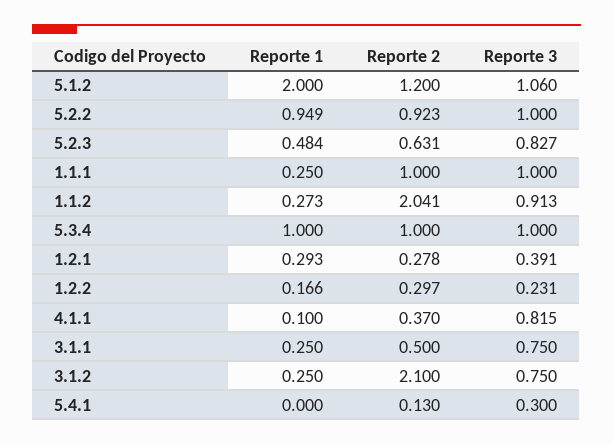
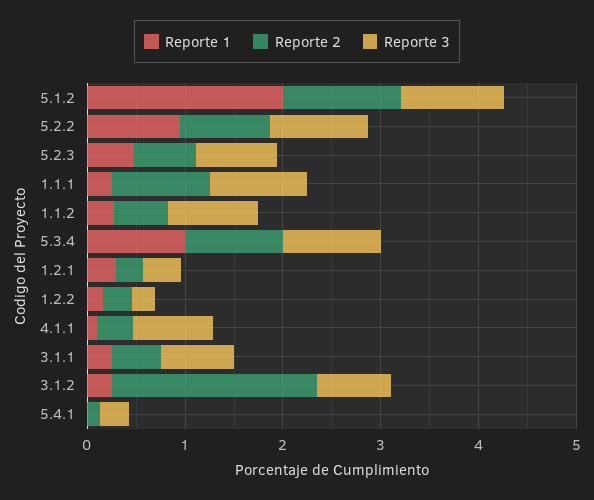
Reporte 2, 1.1.2: 2.041 -> 0.6

